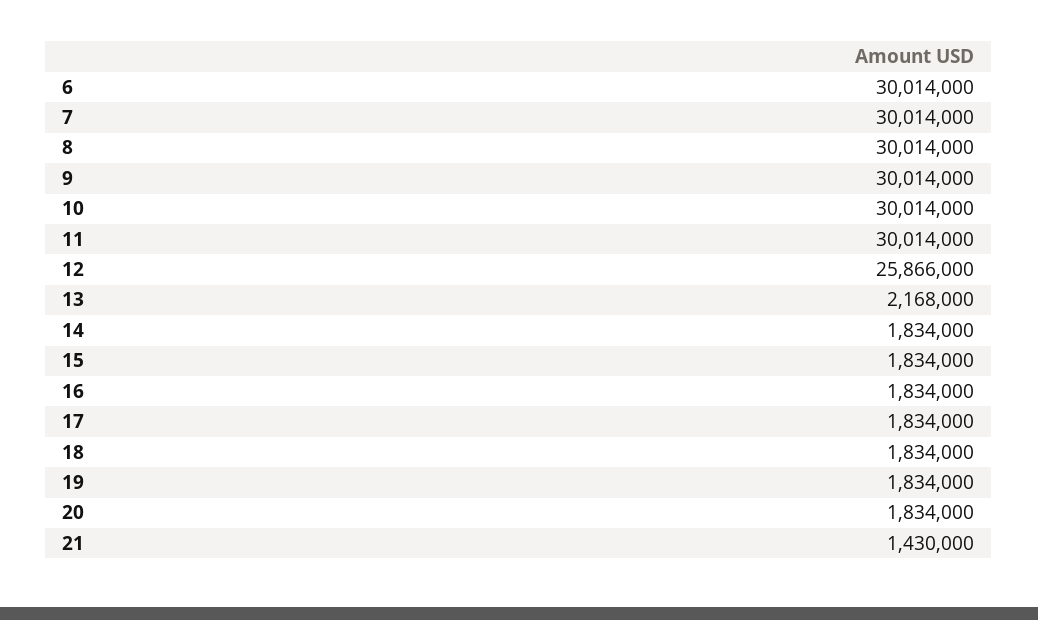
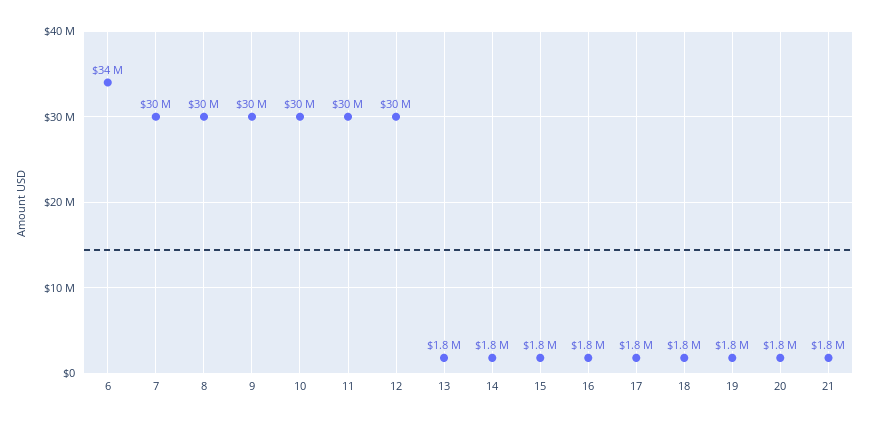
6: 30014000 -> 34000000
12: 25866000 -> 30000000
13: 2168000 -> 1800000
21: 1430000 -> 1800000

